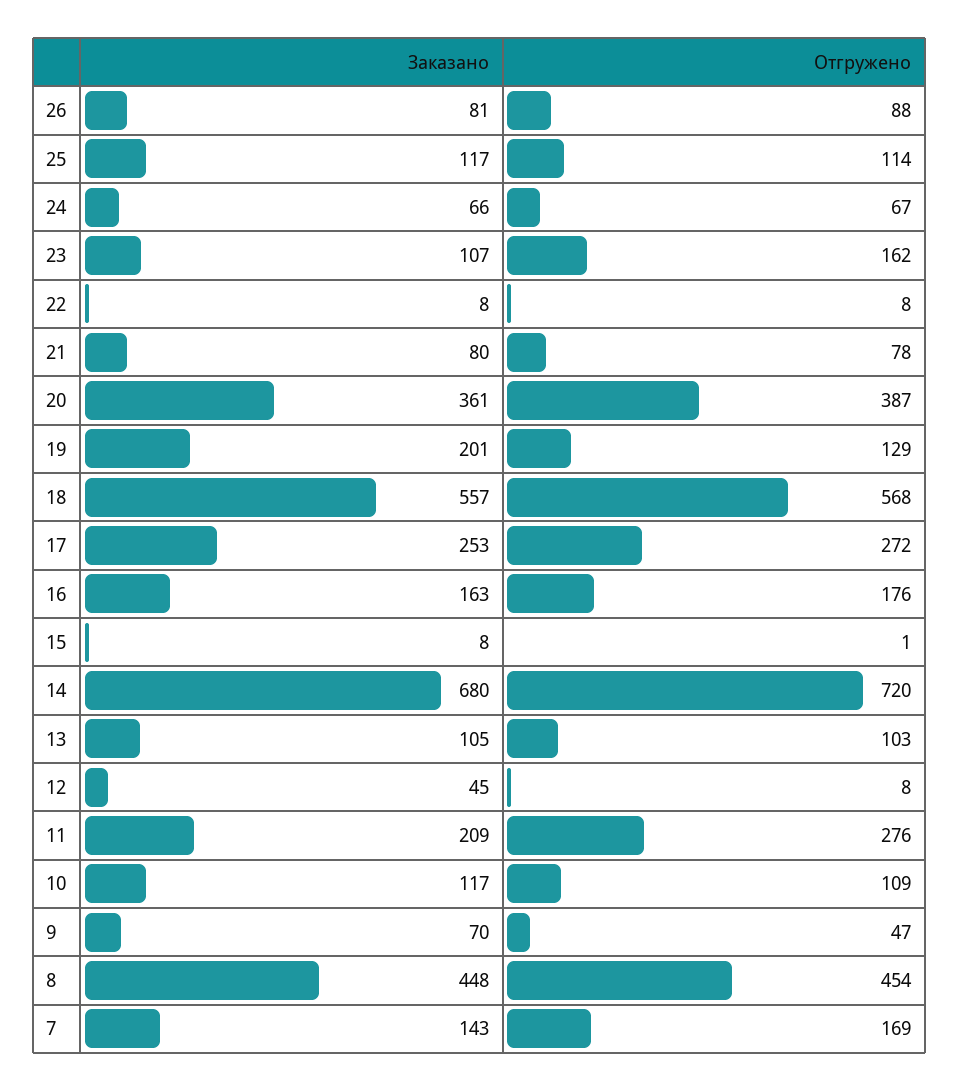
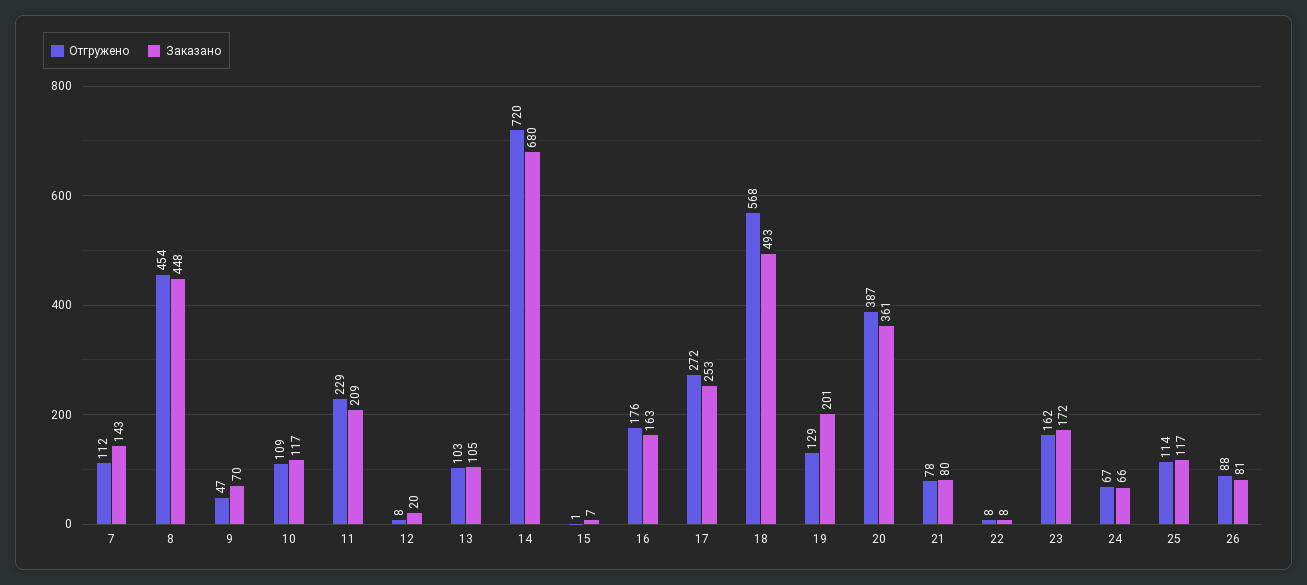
Заказано, 23: 107 -> 172
Заказано, 18: 557 -> 493
Заказано, 15: 8 -> 7
Заказано, 12: 45 -> 20
Отгружено, 11: 276 -> 229
Отгружено, 7: 169 -> 112

